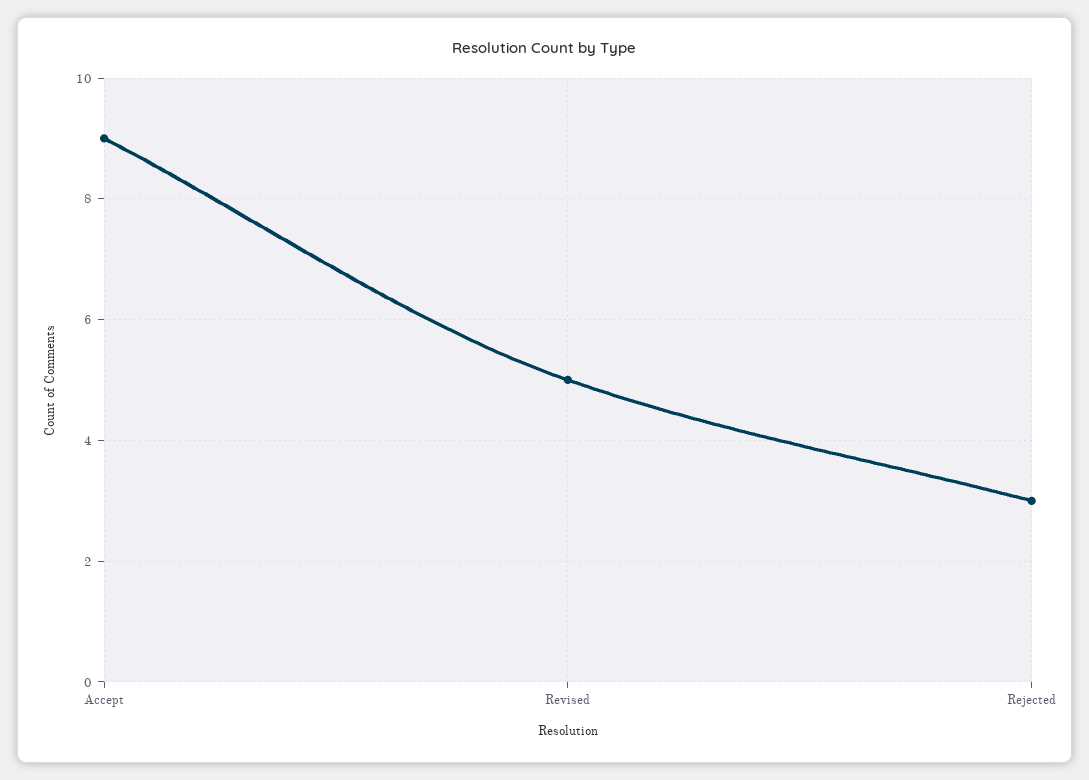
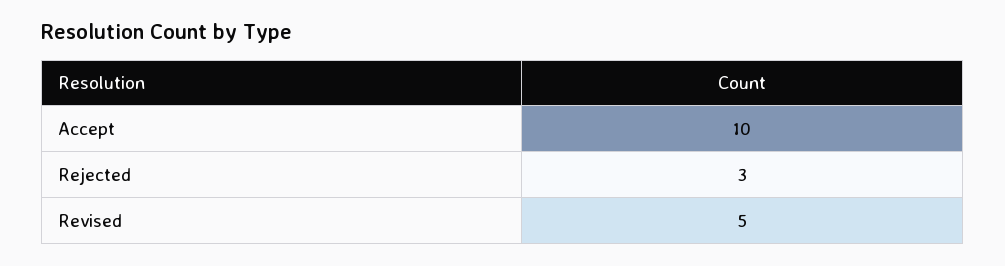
Accept: 9 -> 10

